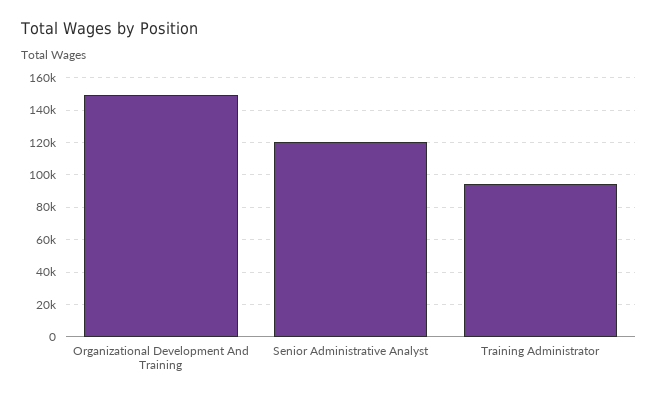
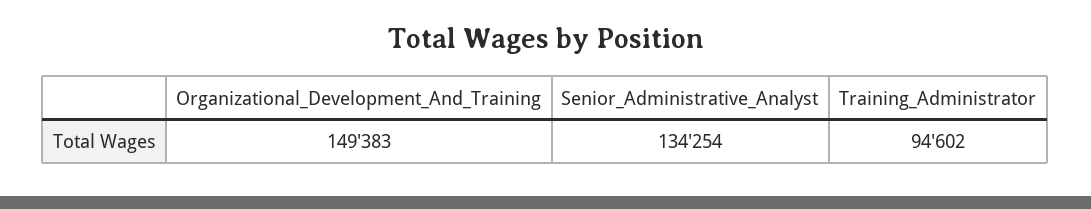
Senior Administrative Analyst: 120000 -> 134254

